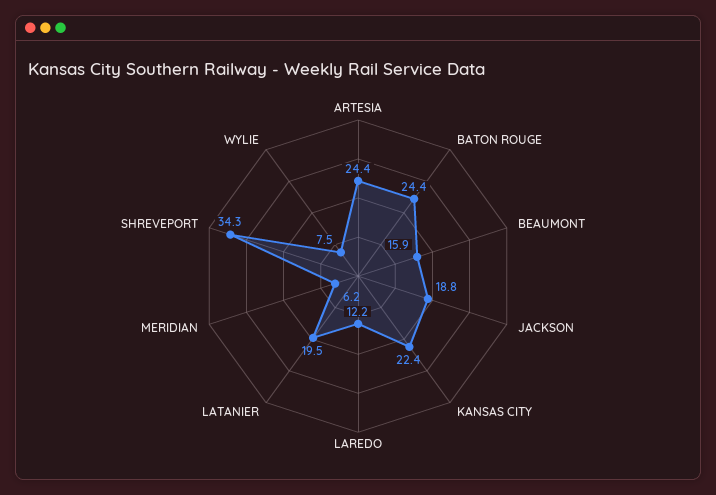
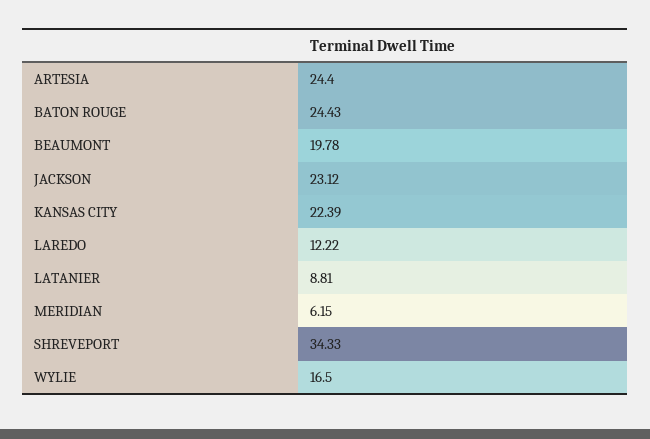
BEAUMONT: 15.9 -> 19.78
JACKSON: 18.8 -> 23.12
LATANIER: 19.5 -> 8.81
WYLIE: 7.5 -> 16.5

